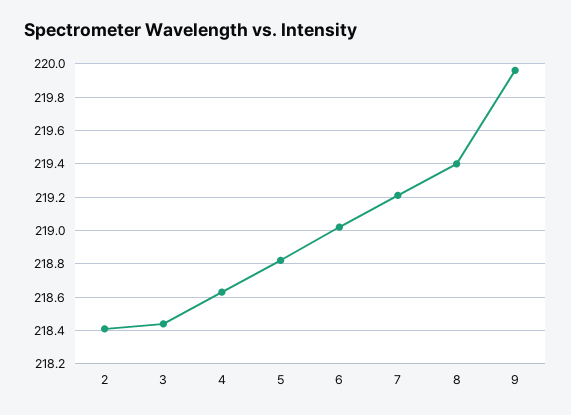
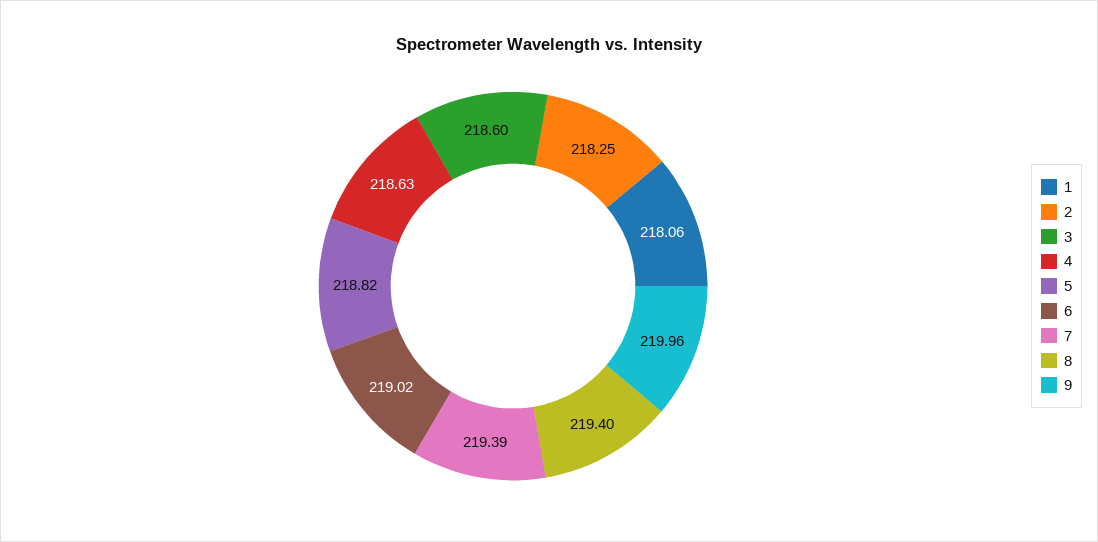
2: 218.4 -> 218.25
3: 218.45 -> 218.6
7: 219.2 -> 219.39
1: none -> 218.06

